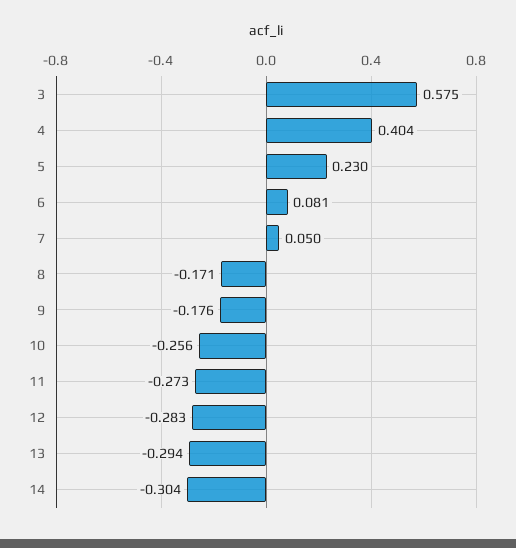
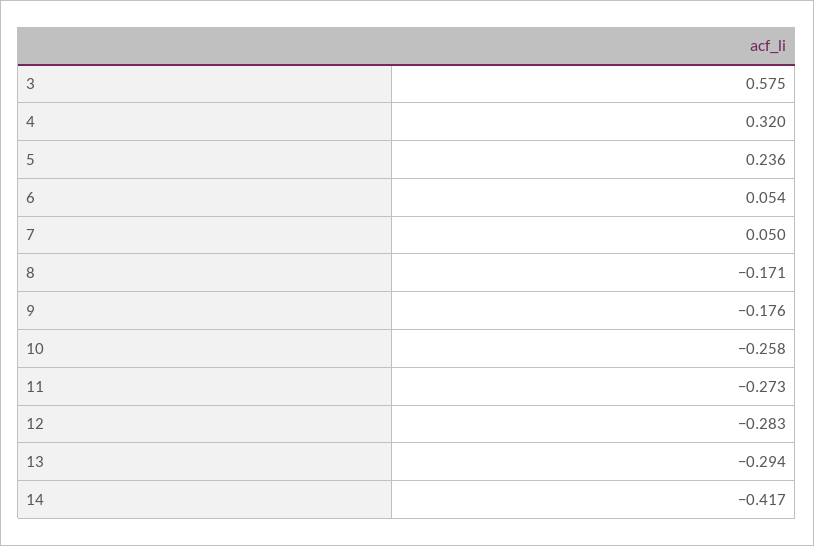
4: 0.404 -> 0.32
5: 0.23 -> 0.236
6: 0.081 -> 0.054
10: -0.256 -> -0.258
14: -0.304 -> -0.417

